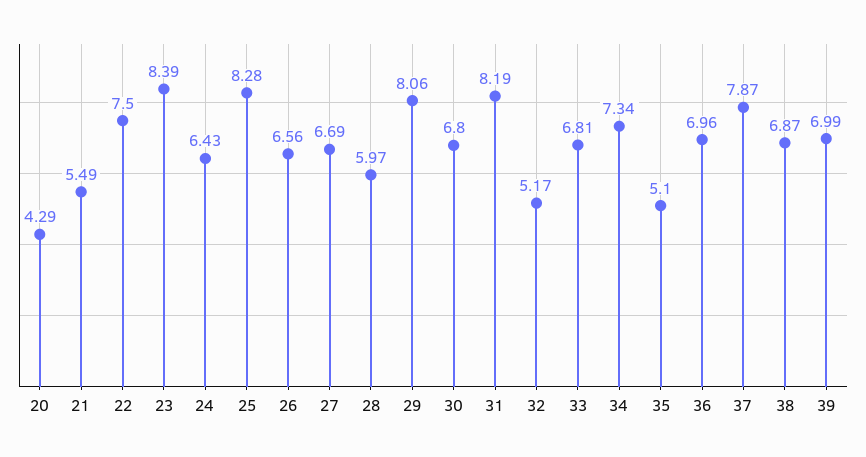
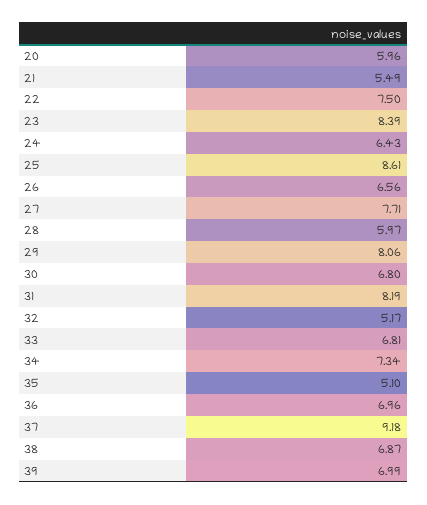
20: 4.29 -> 5.96
25: 8.28 -> 8.61
27: 6.69 -> 7.71
37: 7.87 -> 9.18

